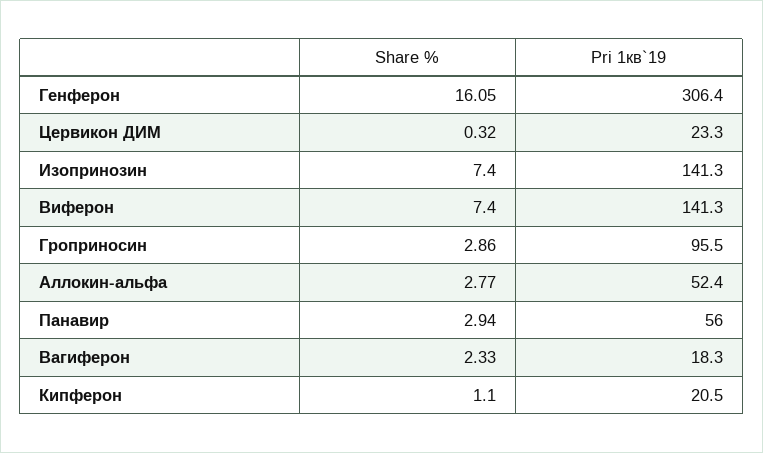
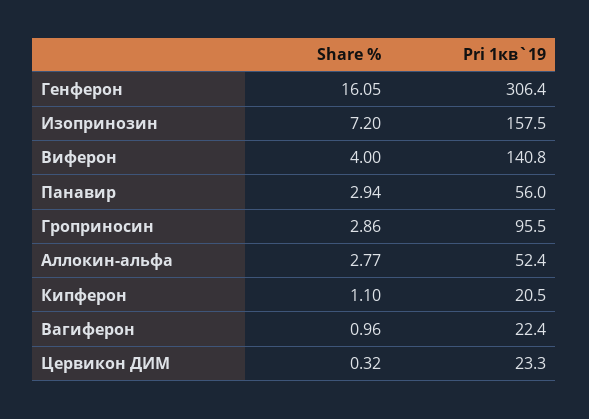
Share %, Изопринозин: 7.4 -> 7.2
Pri 1кв`19, Изопринозин: 141.3 -> 157.5
Share %, Виферон: 7.4 -> 4
Pri 1кв`19, Виферон: 141.3 -> 140.8
Share %, Вагиферон: 2.33 -> 0.96
Pri 1кв`19, Вагиферон: 18.3 -> 22.4

